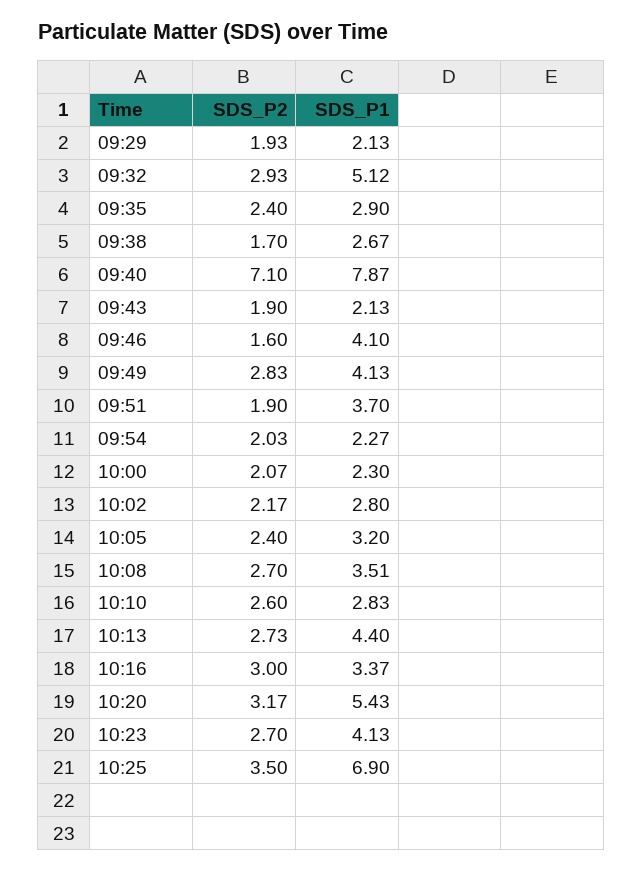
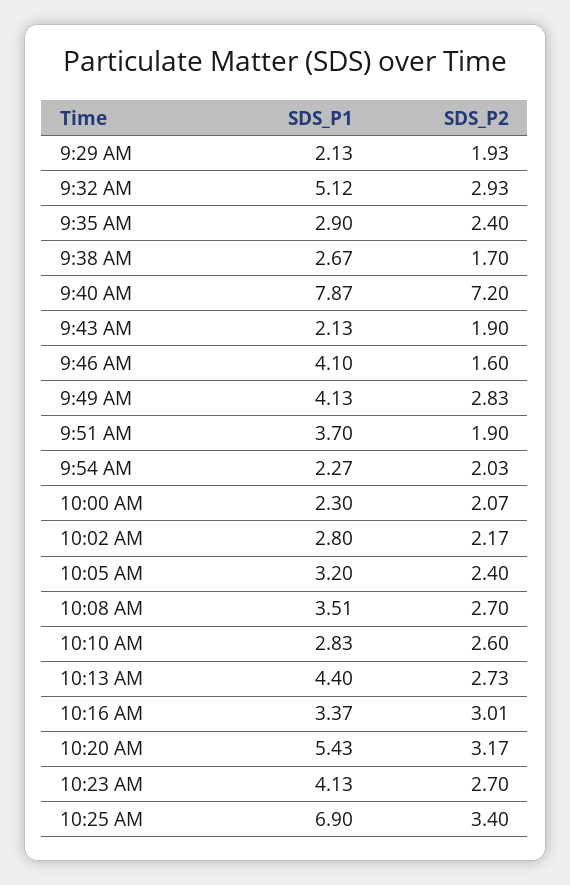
SDS_P2, 09:40: 7.1 -> 7.2
SDS_P2, 10:16: 3 -> 3.01
SDS_P2, 10:25: 3.5 -> 3.4

